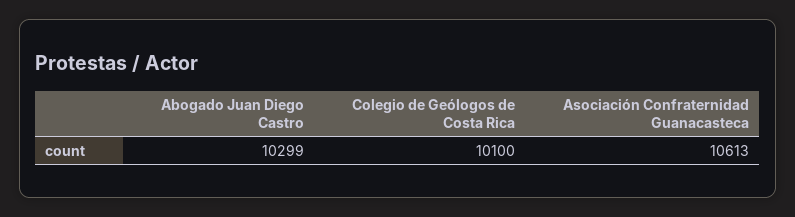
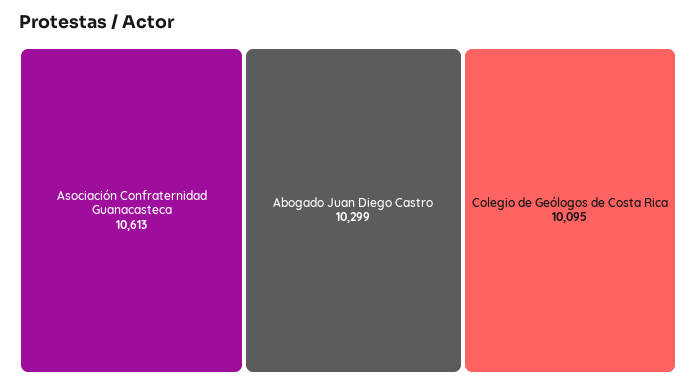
Colegio de Geólogos de Costa Rica: 10100 -> 10095

